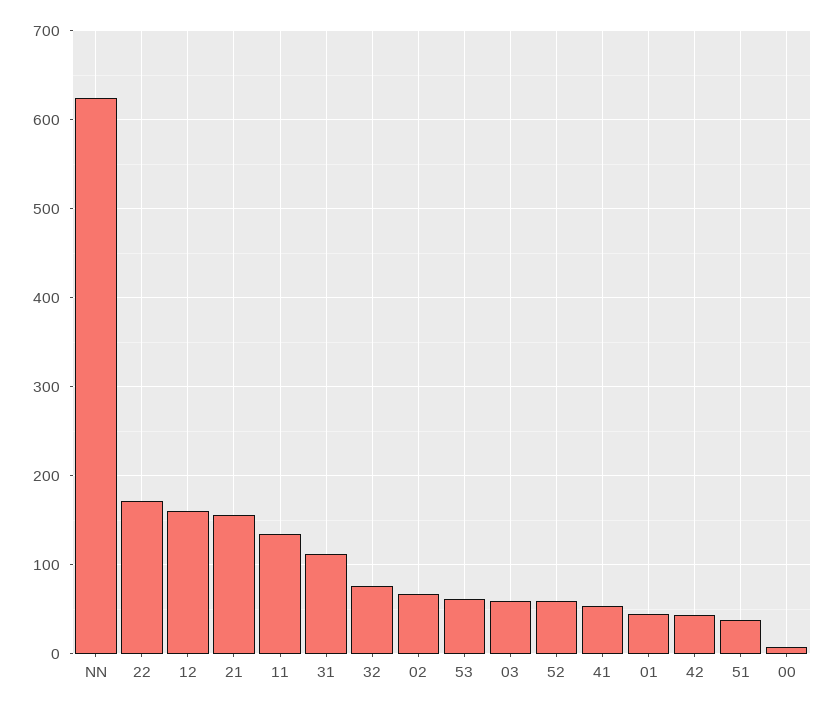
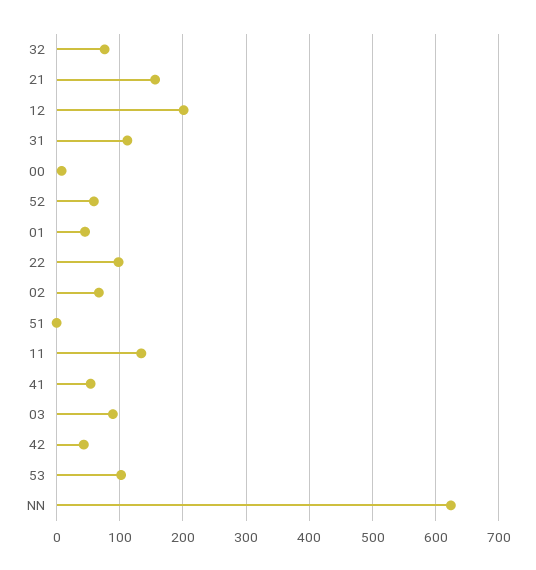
22: 170 -> 100
12: 160 -> 200
53: 60 -> 100
03: 60 -> 90
51: 40 -> 0

